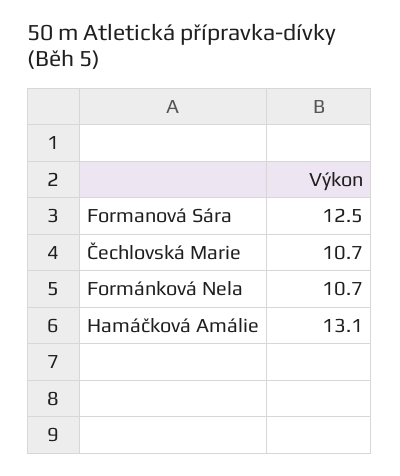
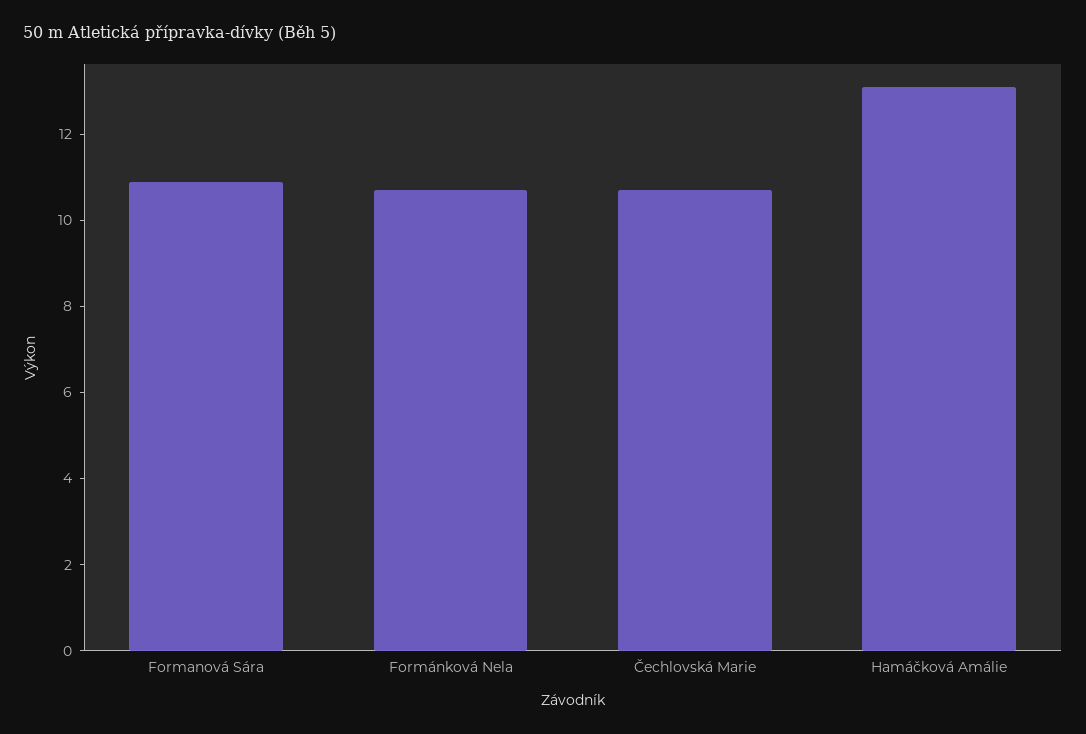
Formanová Sára: 12.5 -> 11

